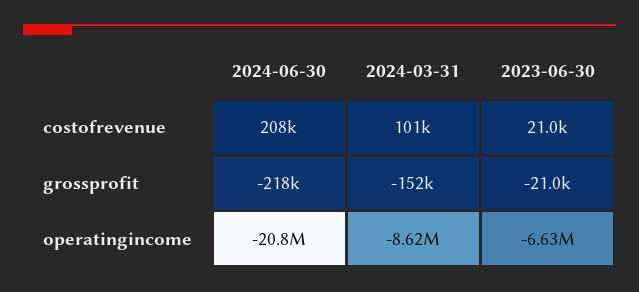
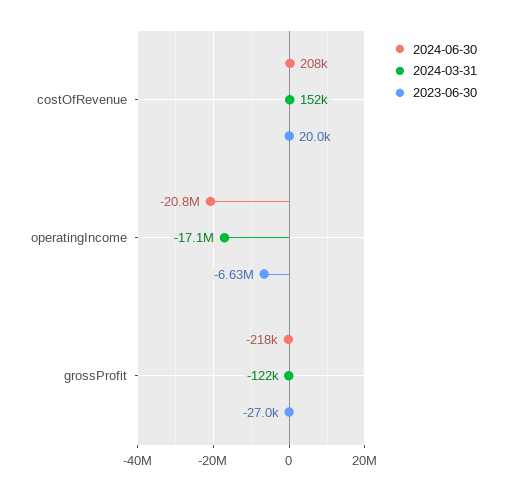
2024-03-31, costofrevenue: 101000 -> 152000
2023-06-30, costofrevenue: 21000 -> 20000
2024-03-31, grossprofit: -152000 -> -122000
2023-06-30, grossprofit: -21000 -> -27000
2024-03-31, operatingincome: -8620000 -> -17100000

